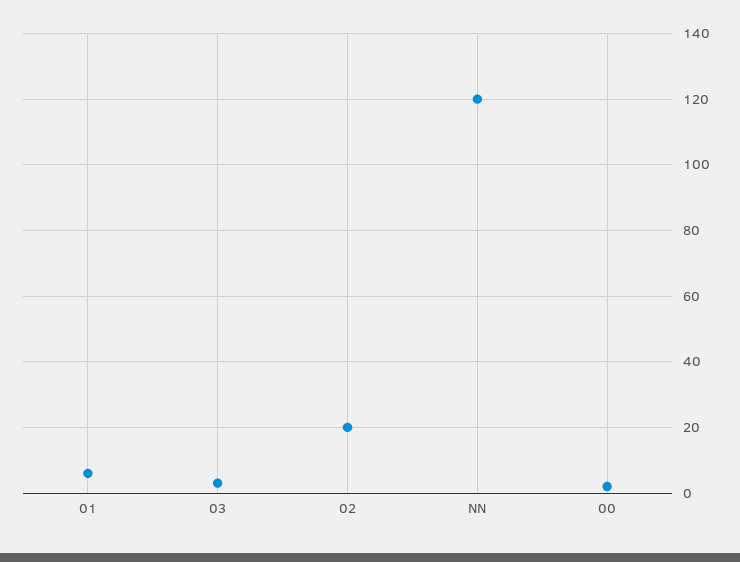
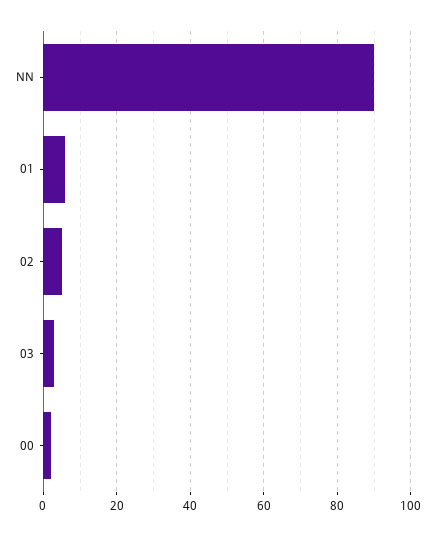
02: 20 -> 5
NN: 120 -> 90

